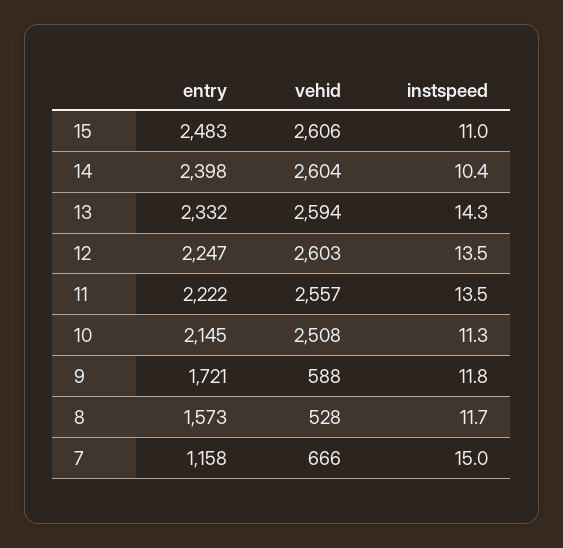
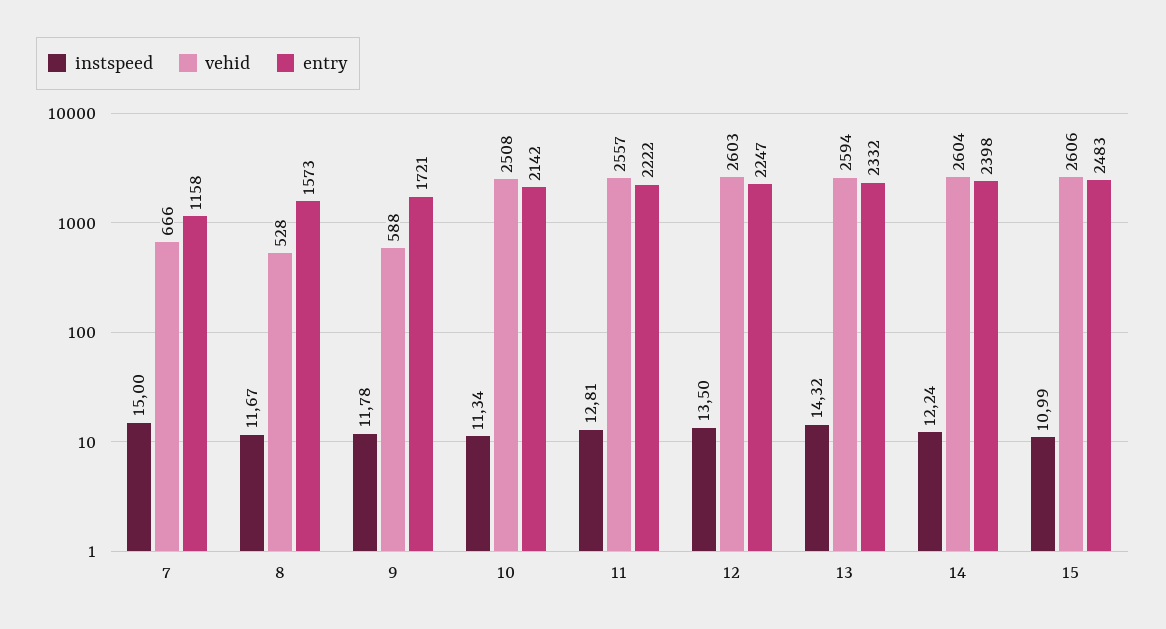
instspeed, 14: 10.4 -> 12.24
instspeed, 11: 13.5 -> 12.81
entry, 10: 2145 -> 2142

